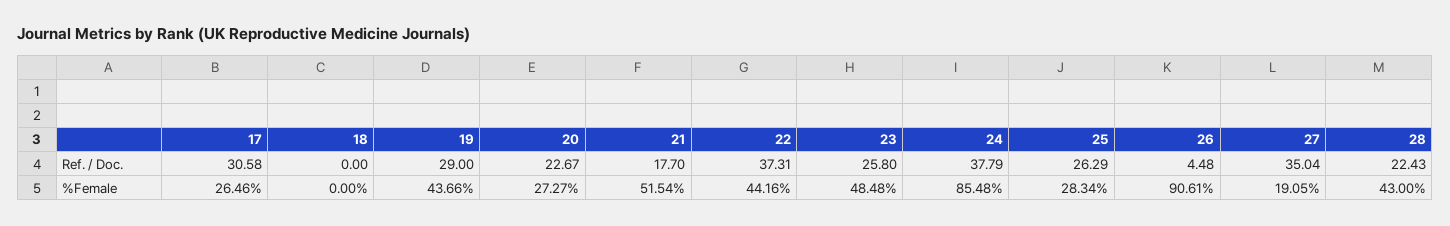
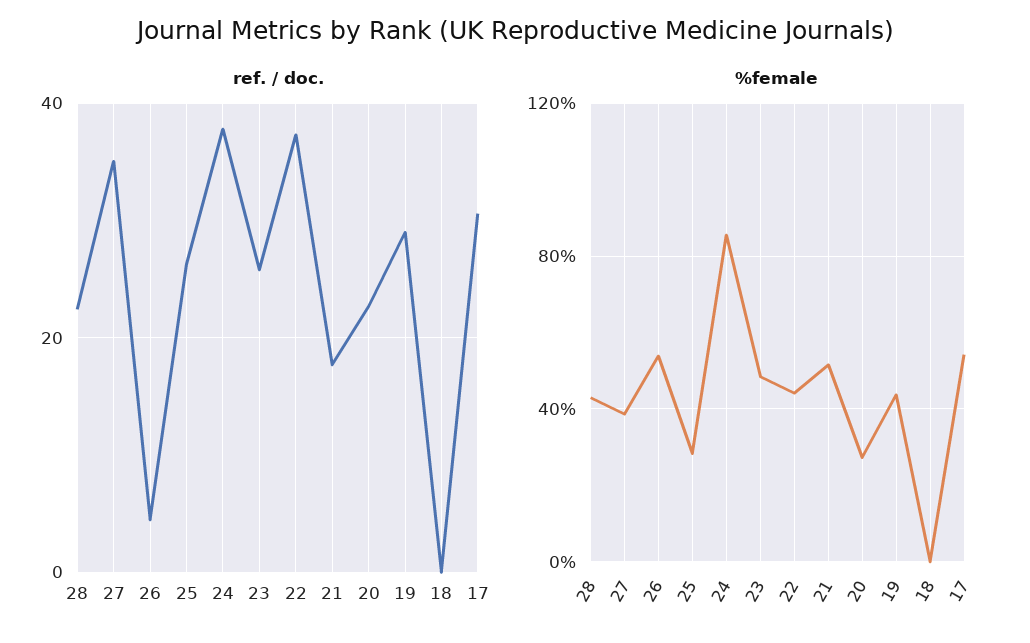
%Female, 17: 26.46 -> 55
%Female, 26: 90.61 -> 55
%Female, 27: 19.05 -> 40

